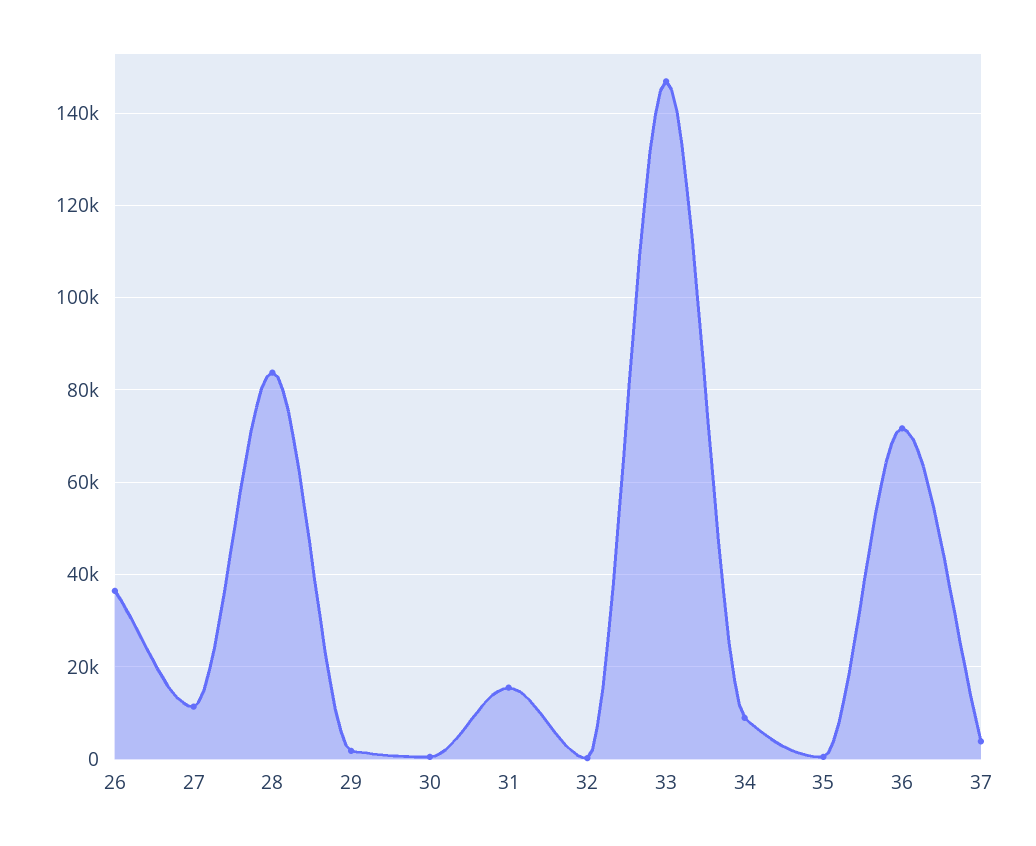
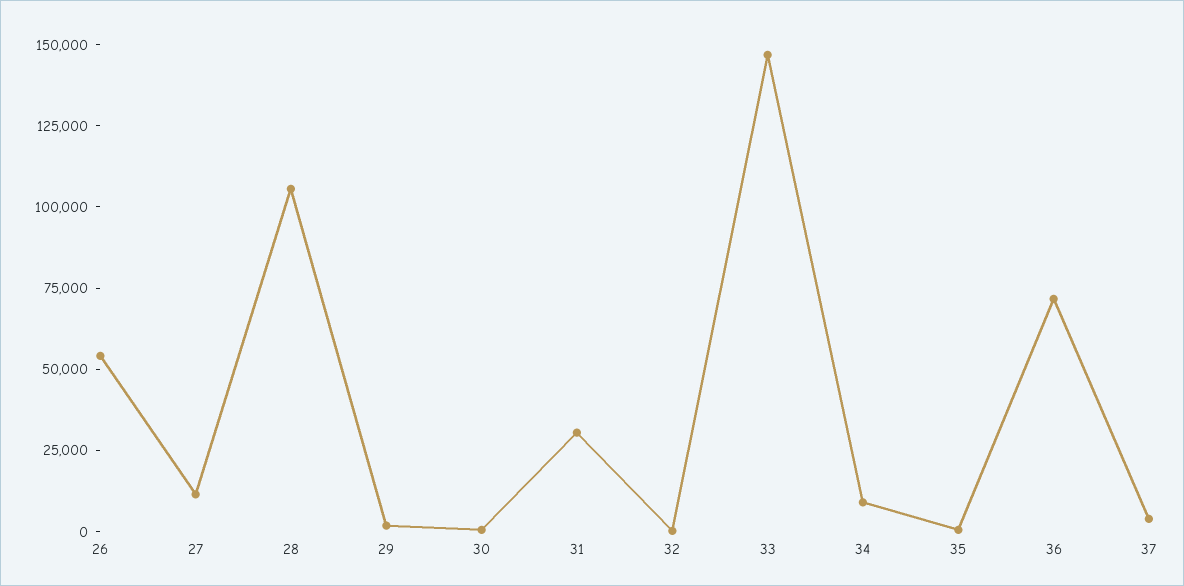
26: 36000 -> 55000
28: 84000 -> 105000
31: 16000 -> 30000

